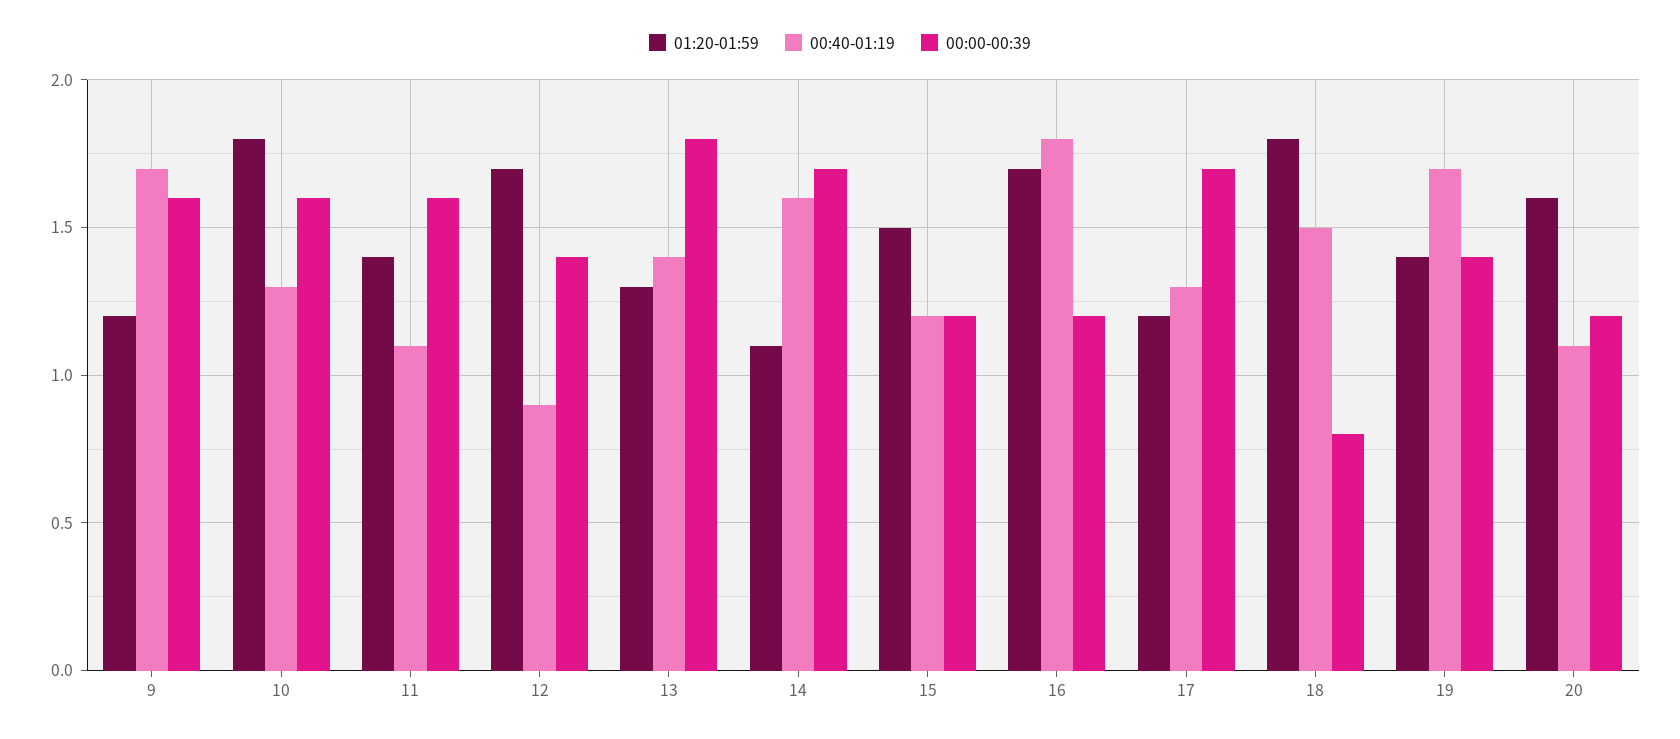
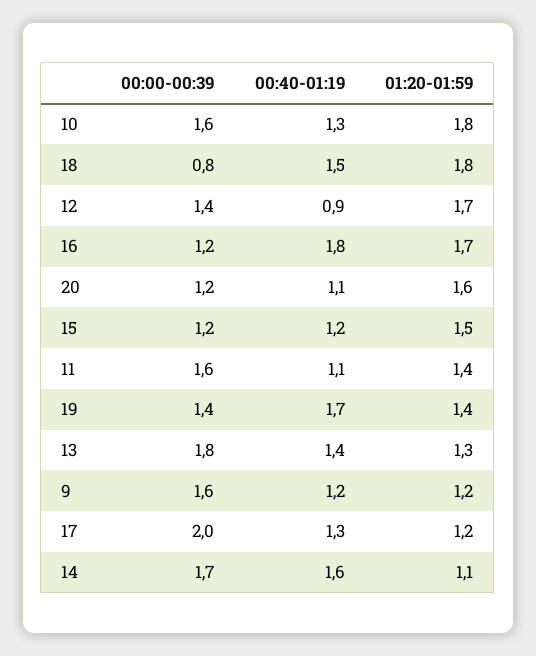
00:40-01:19, 9: 1.7 -> 1.2
00:00-00:39, 17: 1.7 -> 2

